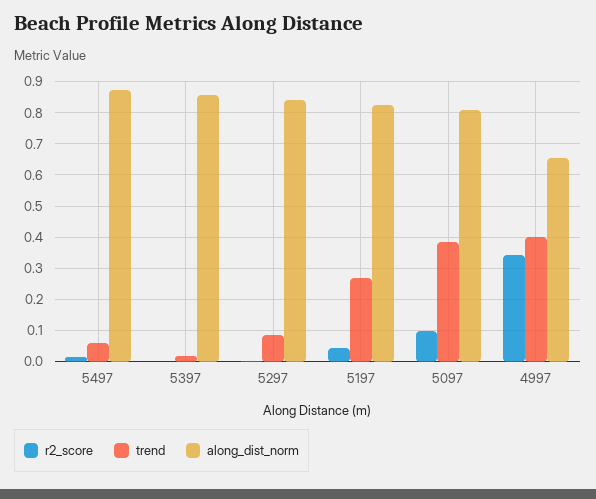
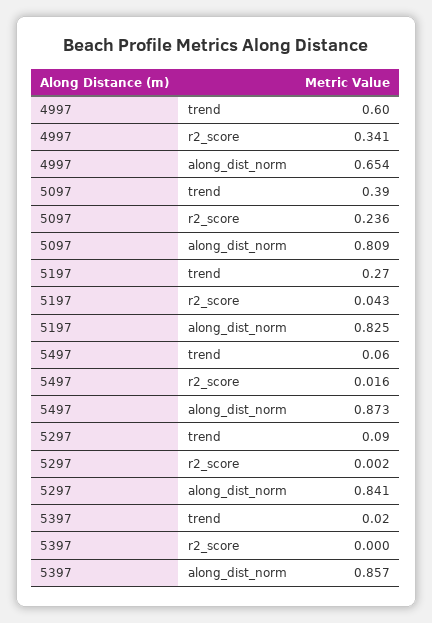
r2_score, 5097: 0.1 -> 0.236
trend, 4997: 0.4 -> 0.6

